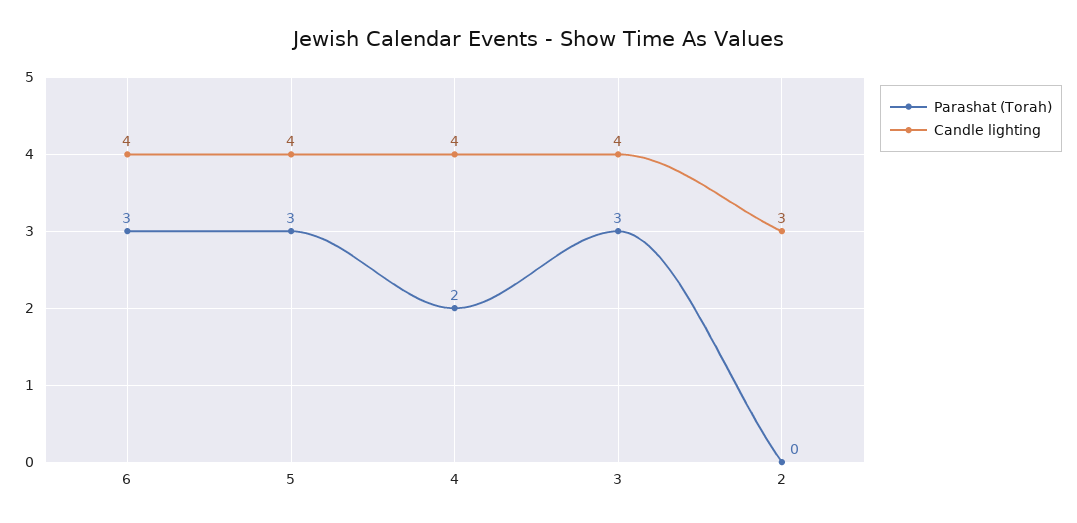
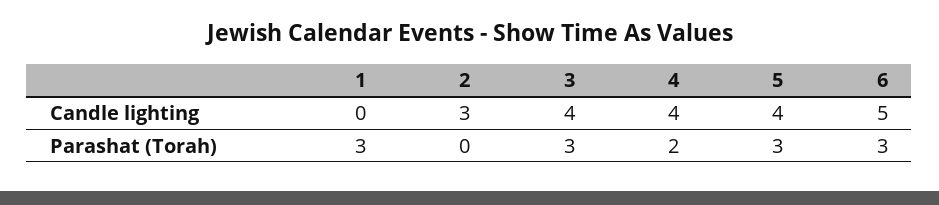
Candle lighting, 6: 4 -> 5
Candle lighting, 1: none -> 0
Parashat (Torah), 1: none -> 3

